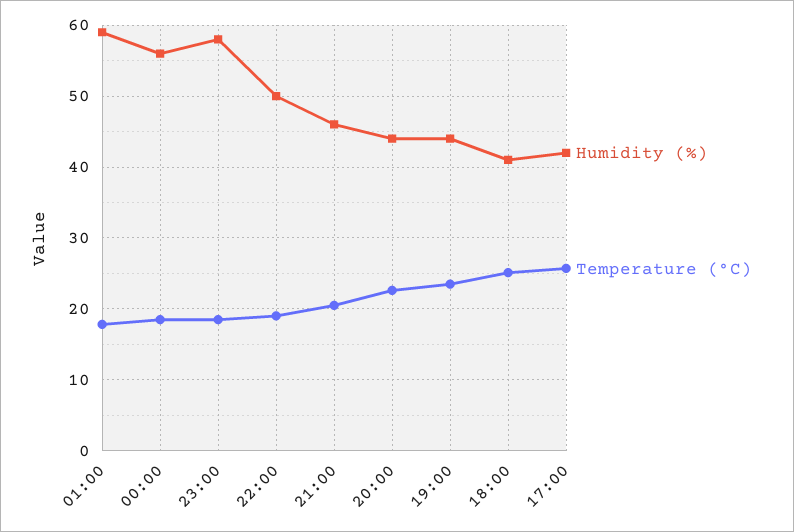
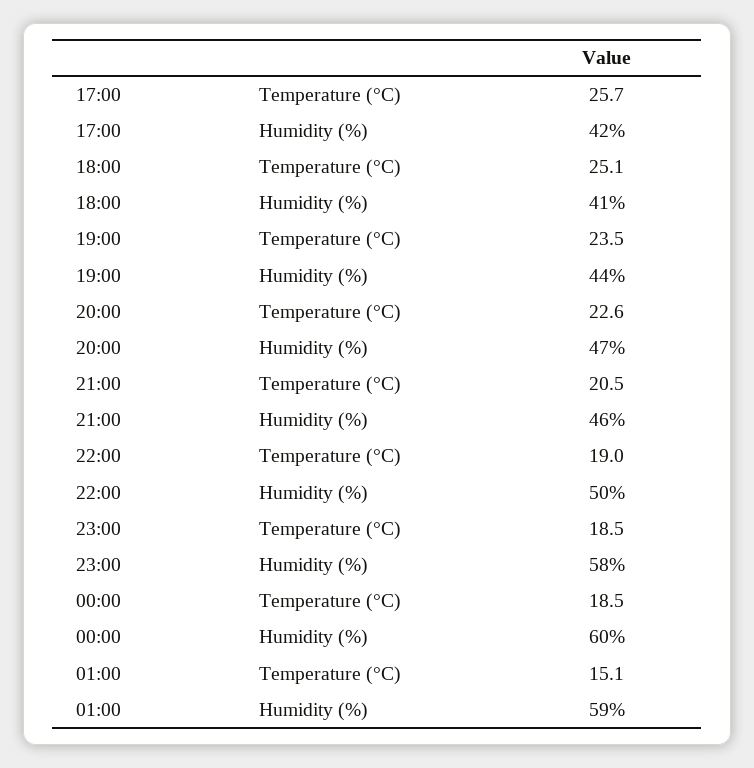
Temperature (°C), 01:00: 18 -> 15.1
Humidity (%), 00:00: 56 -> 60
Humidity (%), 20:00: 44 -> 47

